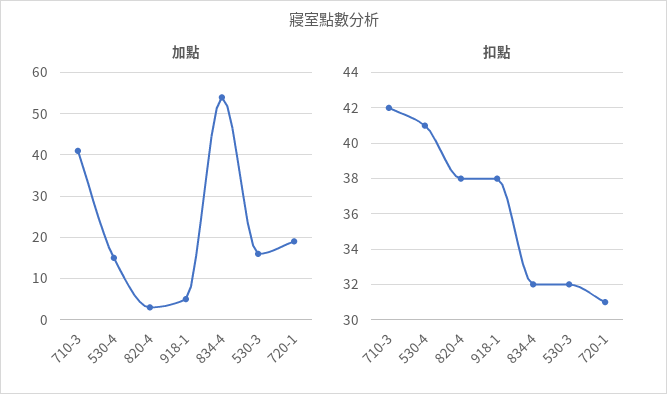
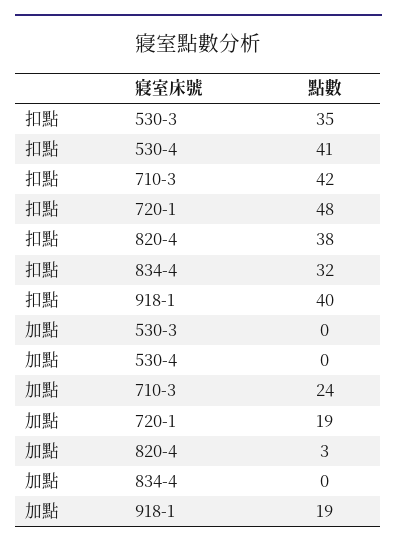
加點, 710-3: 40 -> 24
加點, 530-4: 15 -> 0
加點, 918-1: 5 -> 19
加點, 834-4: 55 -> 0
加點, 530-3: 15 -> 0
扣點, 918-1: 38 -> 40
扣點, 530-3: 32 -> 35
扣點, 720-1: 31 -> 48

